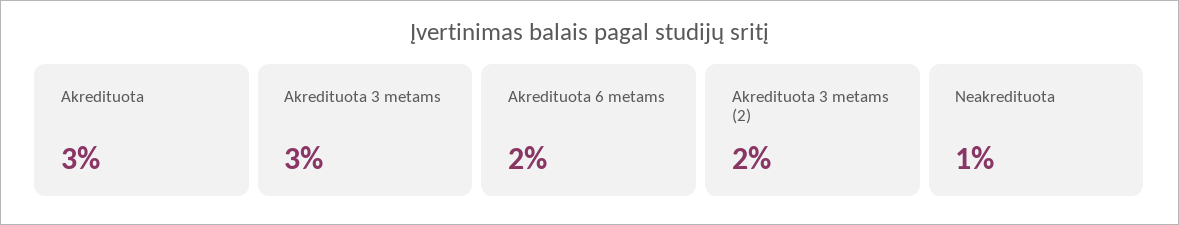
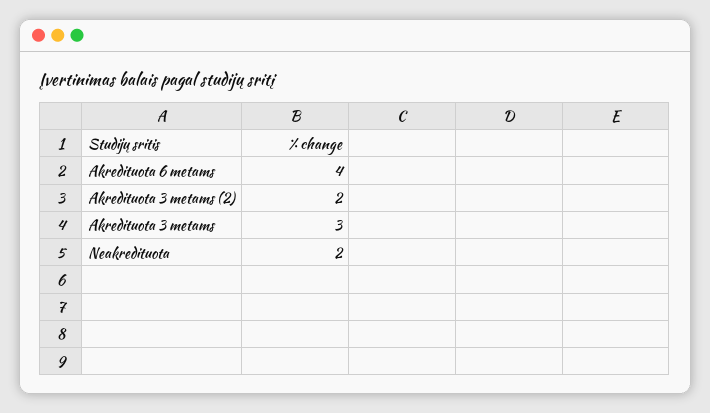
Akredituota: 3 -> none
Akredituota 6 metams: 2 -> 4
Neakredituota: 1 -> 2

